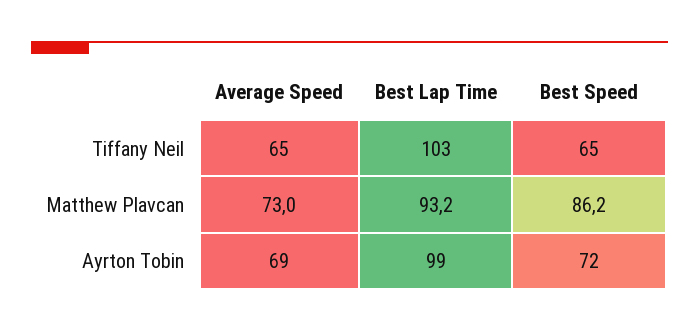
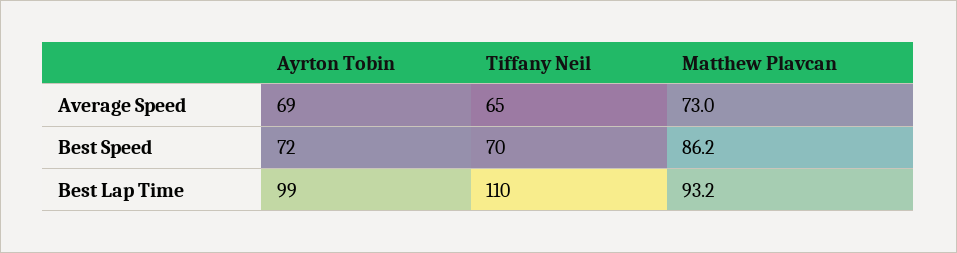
Best Lap Time, Tiffany Neil: 103 -> 110
Best Speed, Tiffany Neil: 65 -> 70

